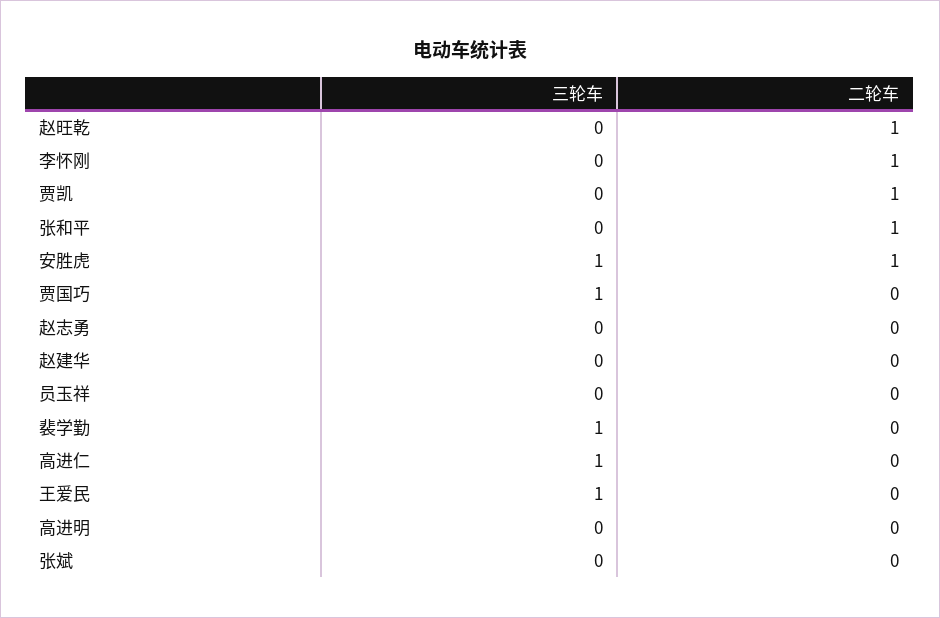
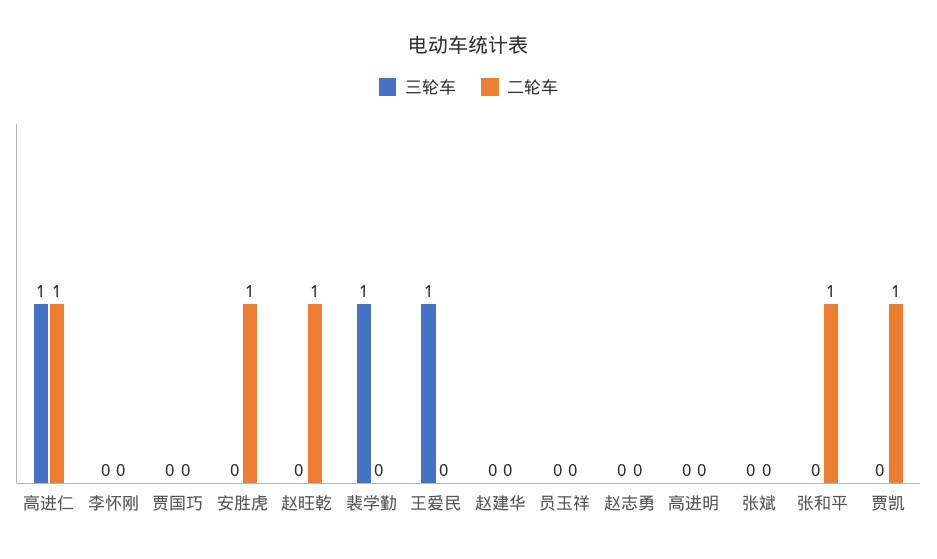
二轮车, 李怀刚: 1 -> 0
三轮车, 安胜虎: 1 -> 0
三轮车, 贾国巧: 1 -> 0
二轮车, 高进仁: 0 -> 1

